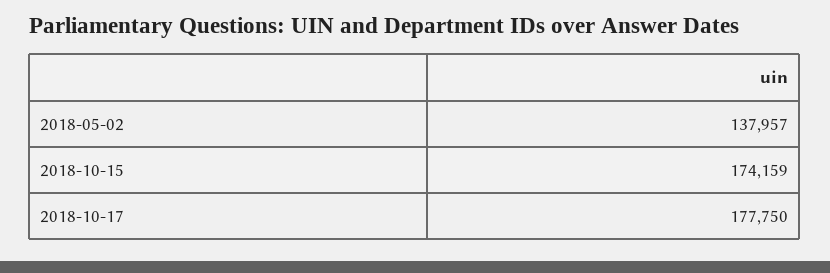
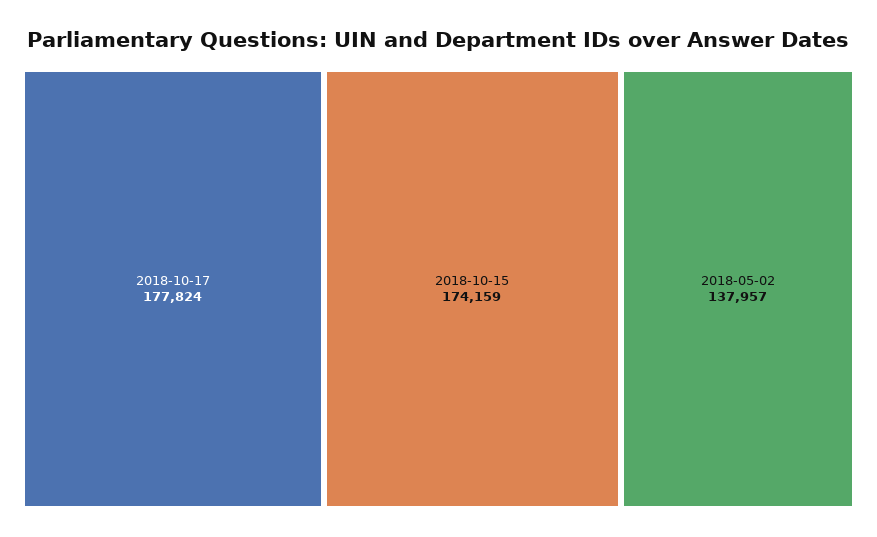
2018-10-17: 177750 -> 177824

